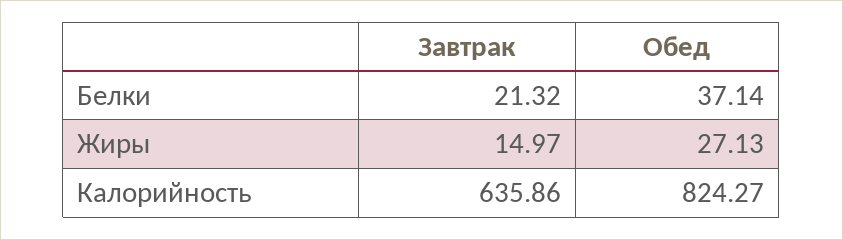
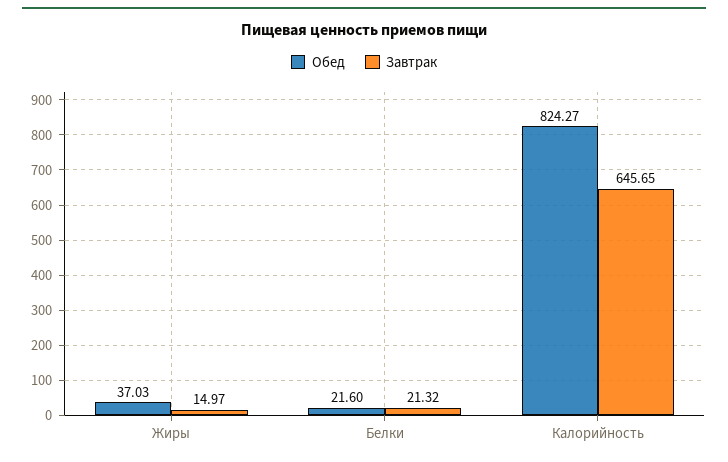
Обед, Белки: 37.14 -> 21.6
Обед, Жиры: 27.13 -> 37.03
Завтрак, Калорийность: 635.86 -> 645.65

